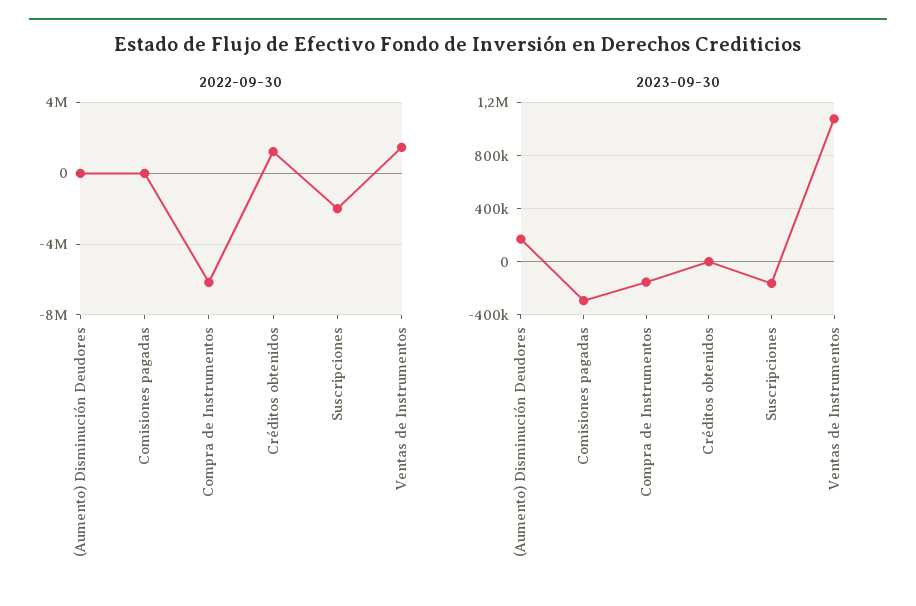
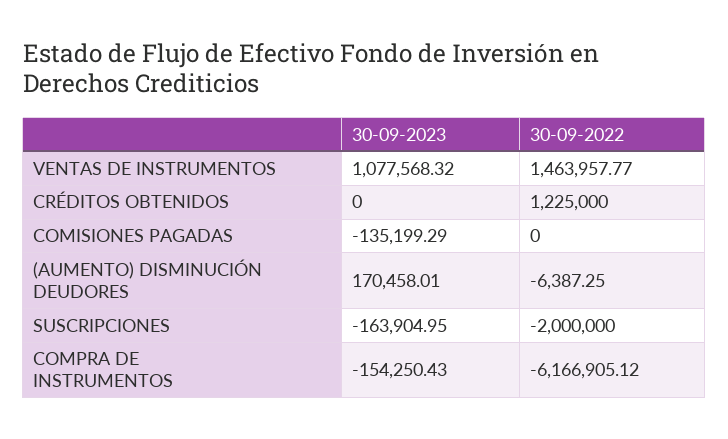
2023-09-30, Comisiones pagadas: -300000 -> -135199.29

